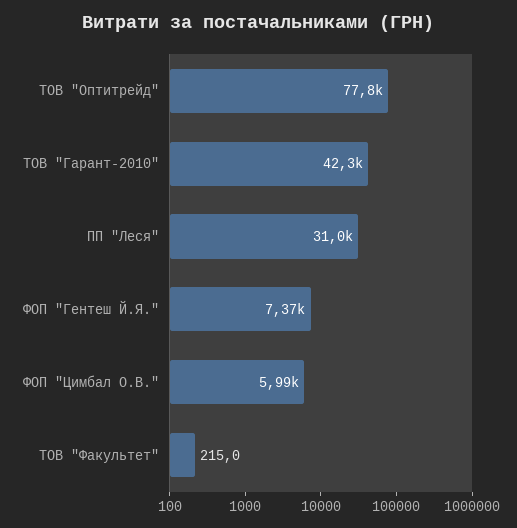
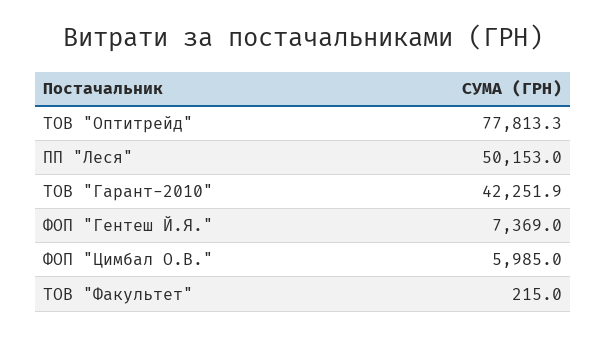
ПП "Леся": 31000 -> 50153

